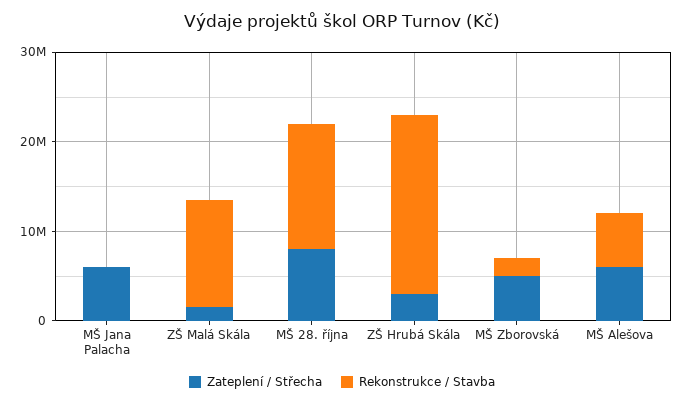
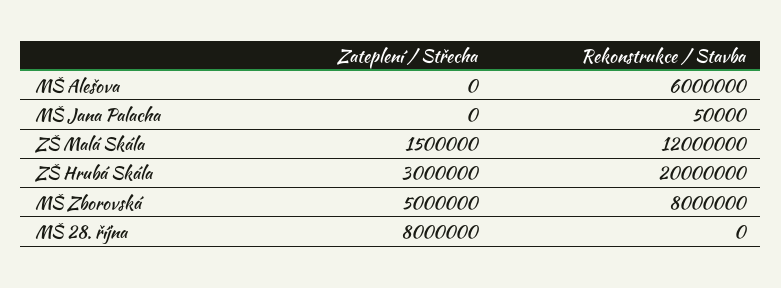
Zateplení / Střecha, MŠ Jana Palacha: 6000000 -> 0
Rekonstrukce / Stavba, MŠ 28. října: 14000000 -> 0
Rekonstrukce / Stavba, MŠ Zborovská: 2000000 -> 8000000
Zateplení / Střecha, MŠ Alešova: 6000000 -> 0

